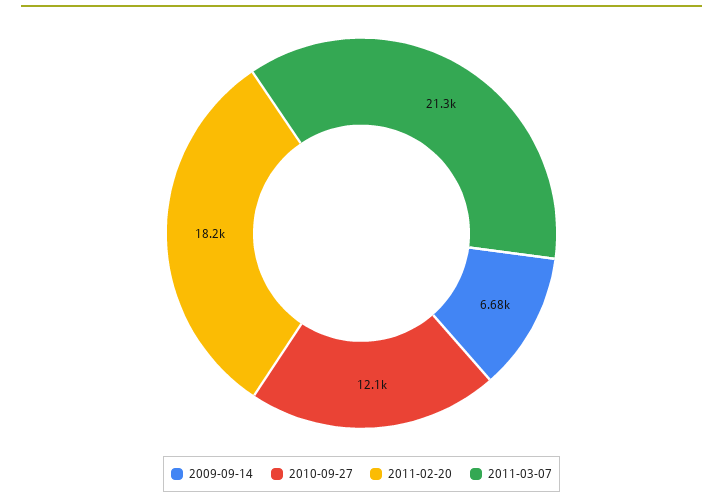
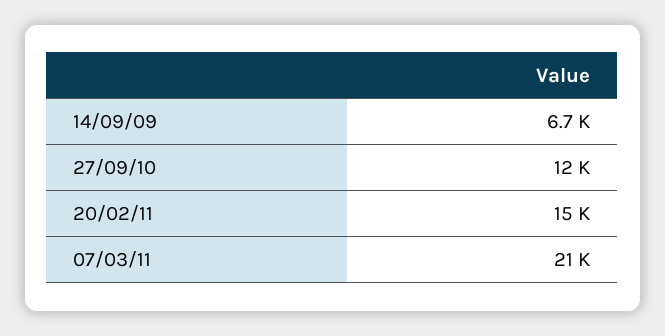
2011-02-20: 18200 -> 15000

